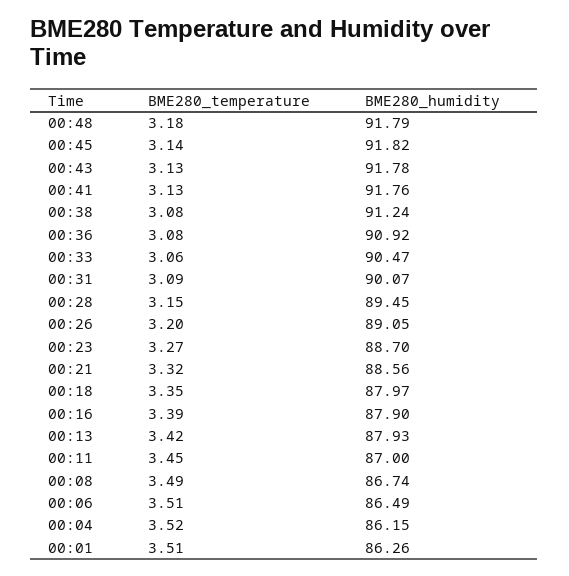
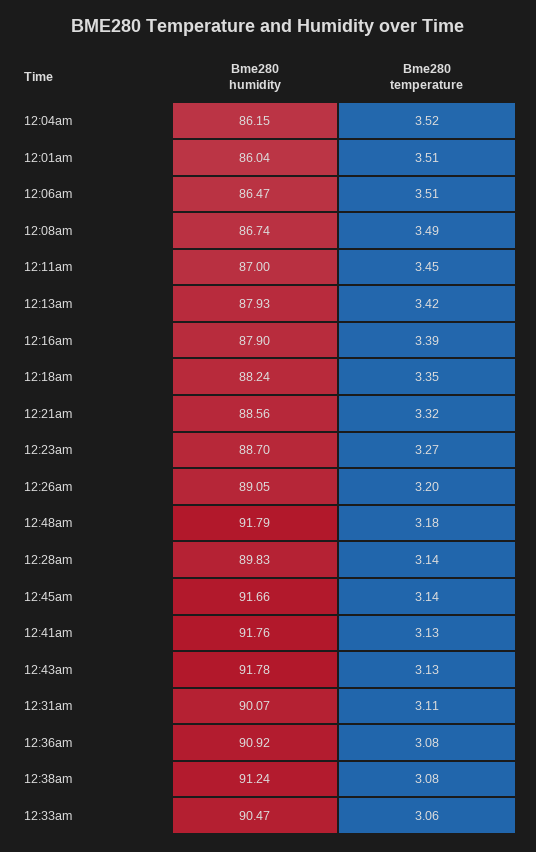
BME280_humidity, 00:45: 91.82 -> 91.66
BME280_temperature, 00:31: 3.09 -> 3.11
BME280_temperature, 00:28: 3.15 -> 3.14
BME280_humidity, 00:28: 89.45 -> 89.83
BME280_humidity, 00:18: 87.97 -> 88.24
BME280_humidity, 00:06: 86.49 -> 86.47
BME280_humidity, 00:01: 86.26 -> 86.04

